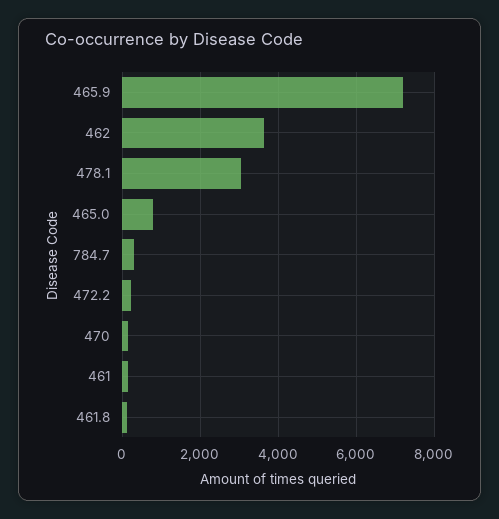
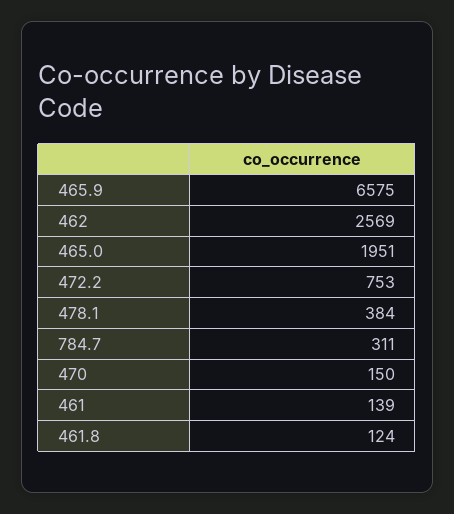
465.9: 7200 -> 6575
462: 3600 -> 2569
478.1: 3000 -> 384
465.0: 800 -> 1951
472.2: 200 -> 753

